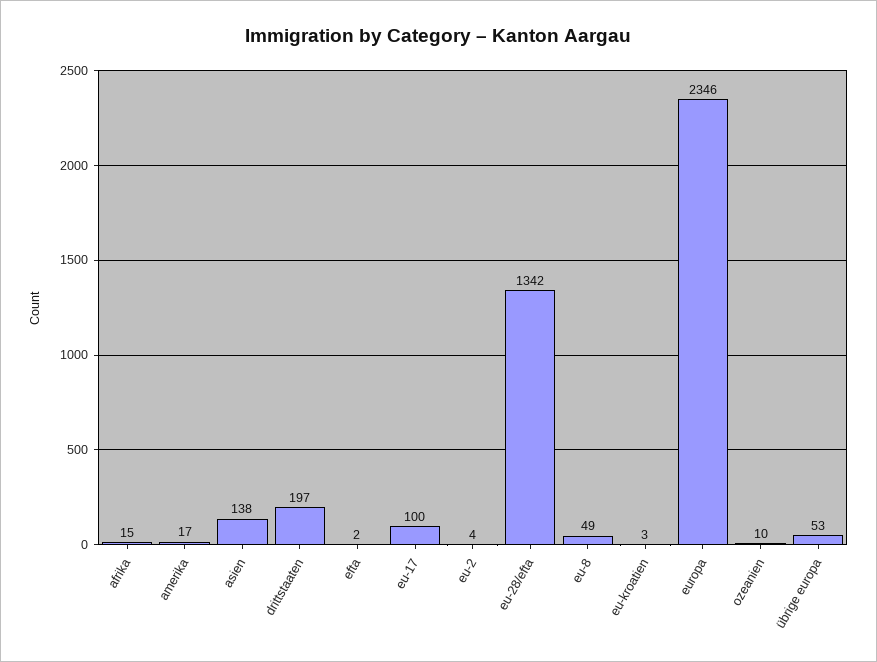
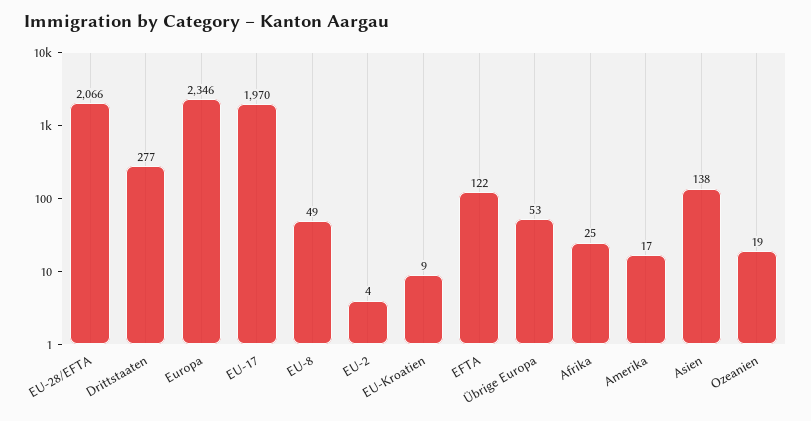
afrika: 15 -> 25
drittstaaten: 197 -> 277
efta: 2 -> 122
eu-17: 100 -> 1970
eu-28/efta: 1342 -> 2066
eu-kroatien: 3 -> 9
ozeanien: 10 -> 19

